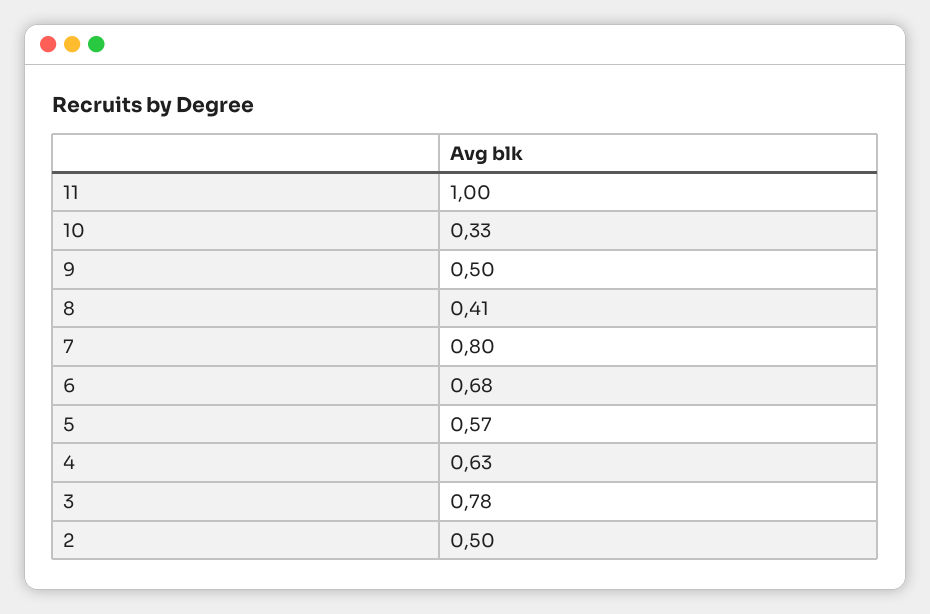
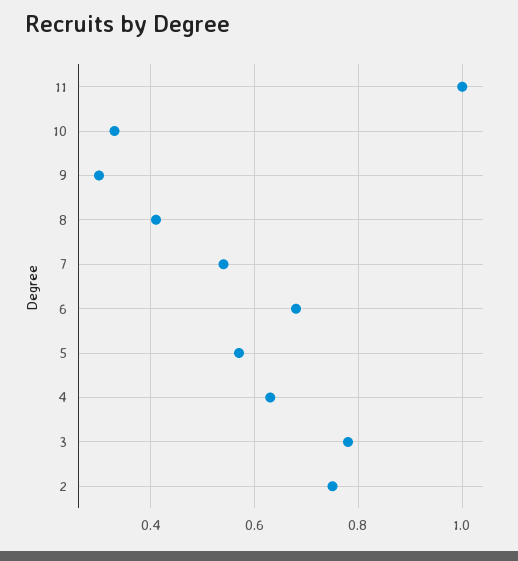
9: 0.5 -> 0.3
7: 0.8 -> 0.55
2: 0.5 -> 0.75

